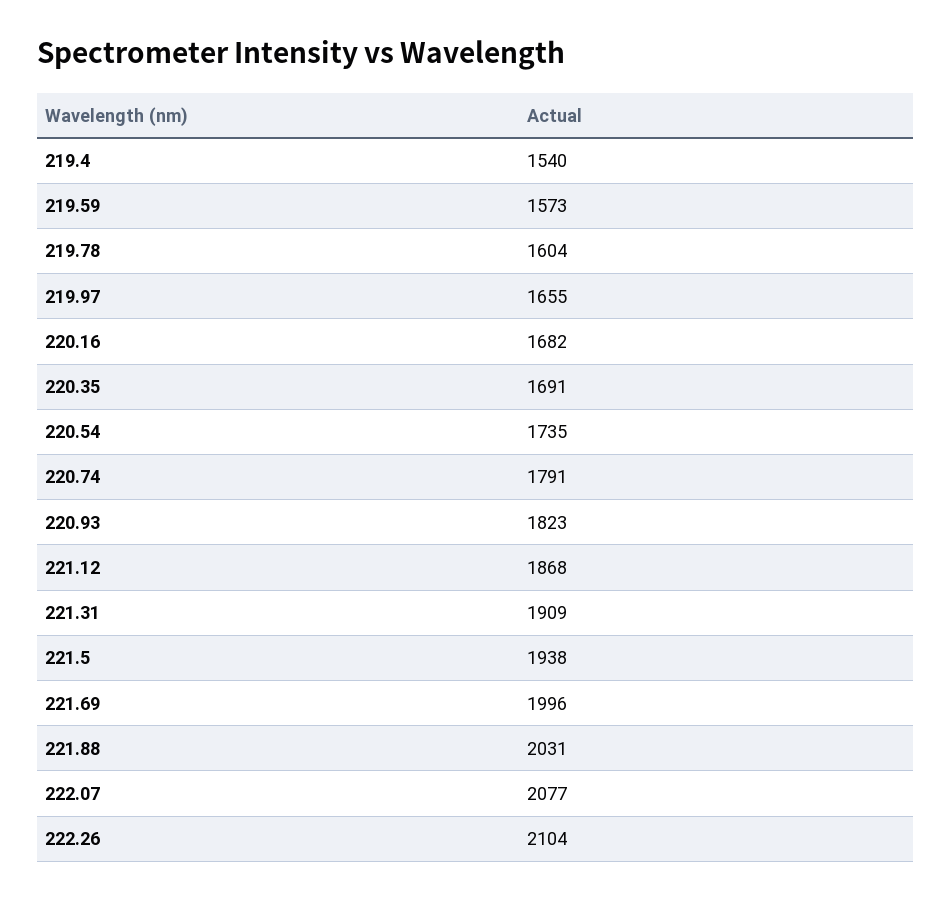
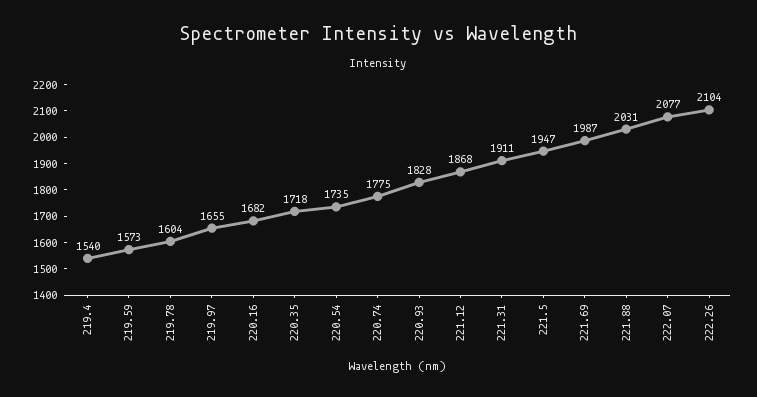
220.35: 1691 -> 1718
220.74: 1791 -> 1775
220.93: 1823 -> 1828
221.31: 1909 -> 1911
221.5: 1938 -> 1947
221.69: 1996 -> 1987

